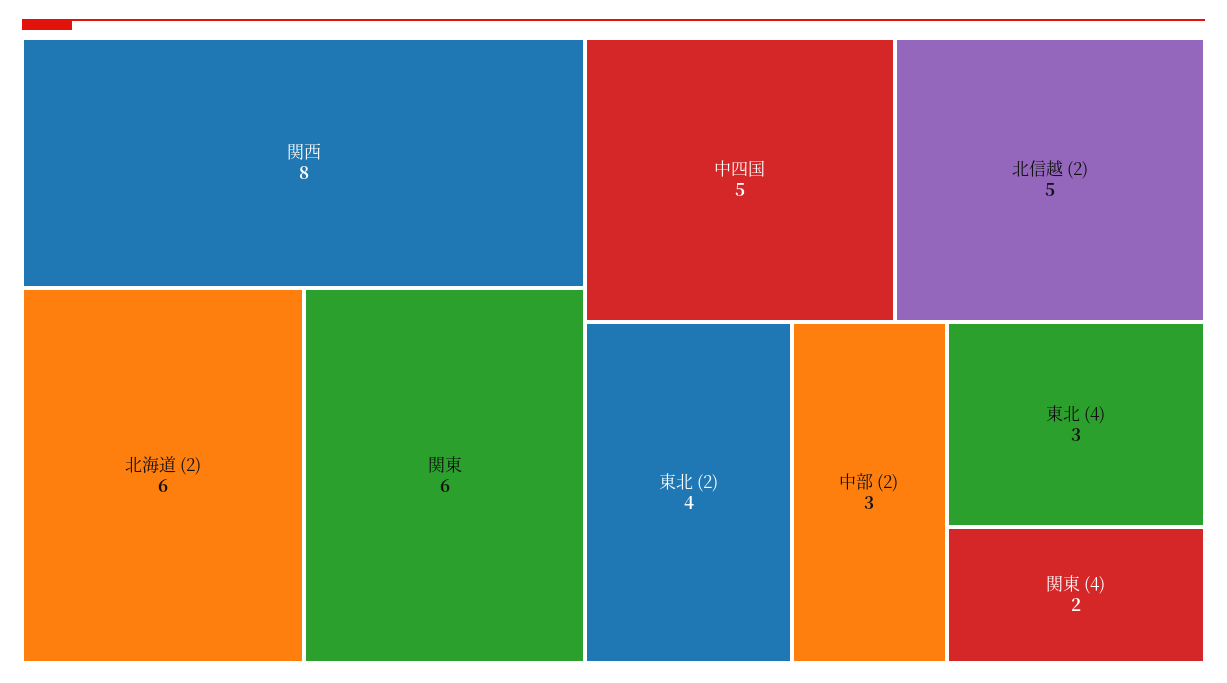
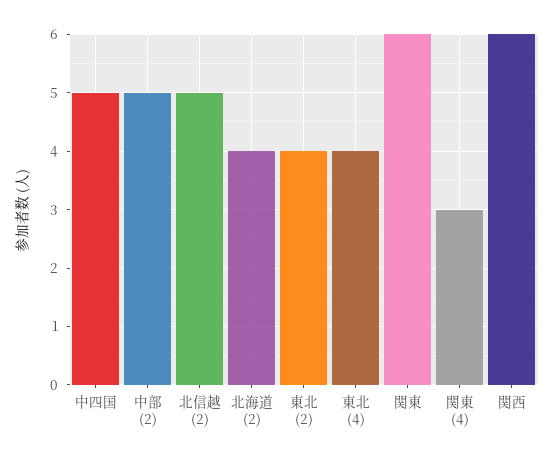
関西: 8 -> 6
北海道 (2): 6 -> 4
中部 (2): 3 -> 5
東北 (4): 3 -> 4
関東 (4): 2 -> 3

